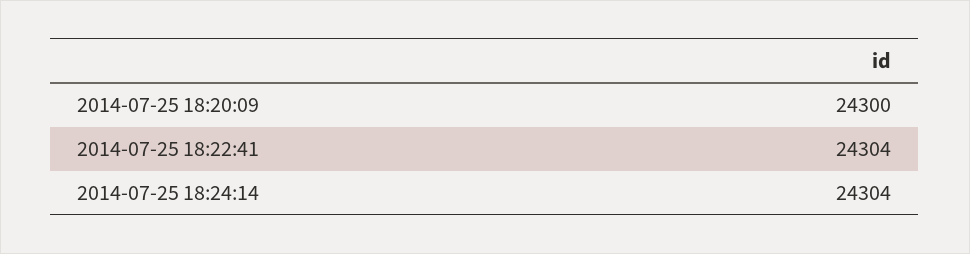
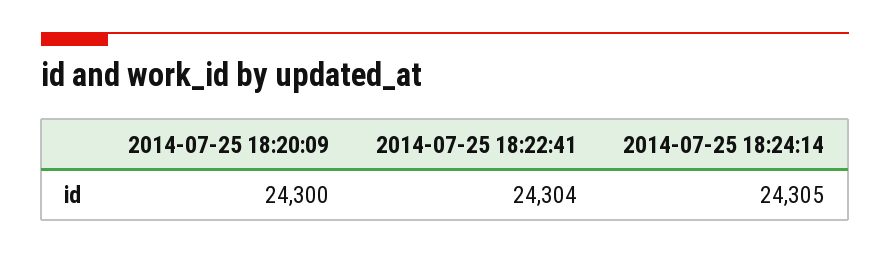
2014-07-25 18:24:14: 24304 -> 24305

